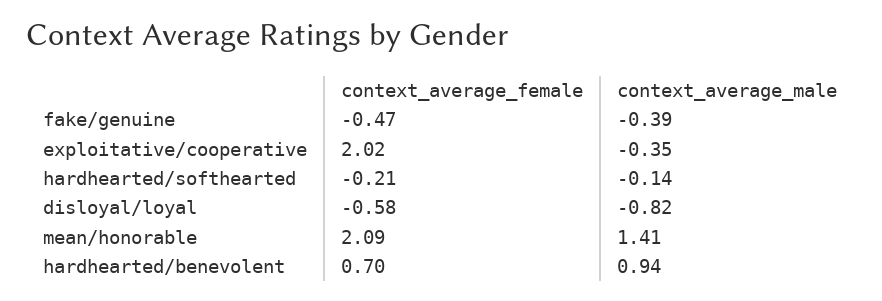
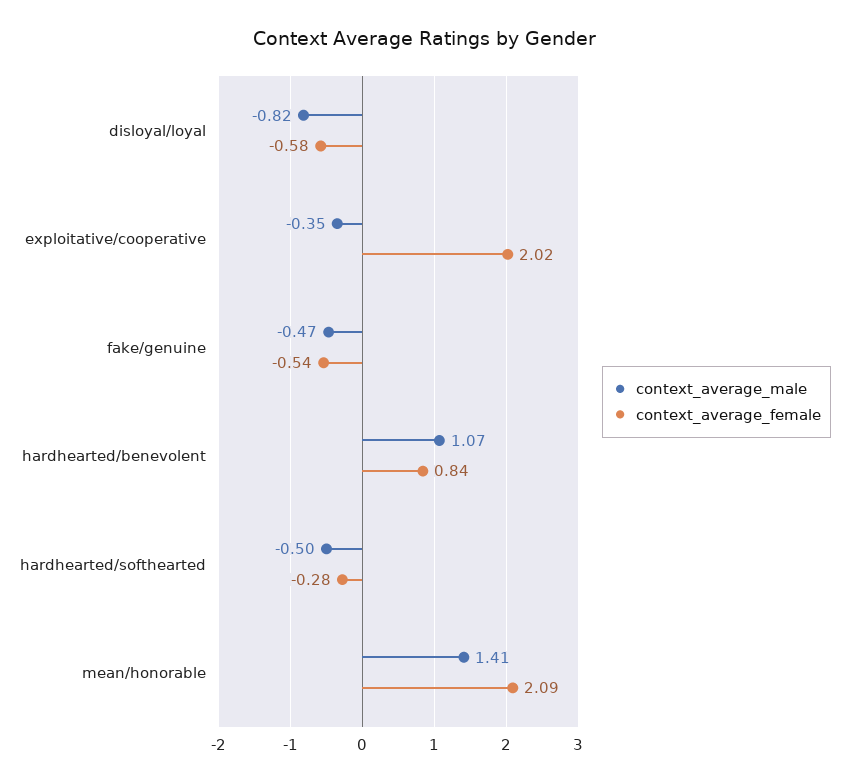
context_average_female, fake/genuine: -0.47 -> -0.54
context_average_male, fake/genuine: -0.39 -> -0.47
context_average_female, hardhearted/softhearted: -0.21 -> -0.28
context_average_male, hardhearted/softhearted: -0.14 -> -0.5
context_average_female, hardhearted/benevolent: 0.7 -> 0.84
context_average_male, hardhearted/benevolent: 0.94 -> 1.07

